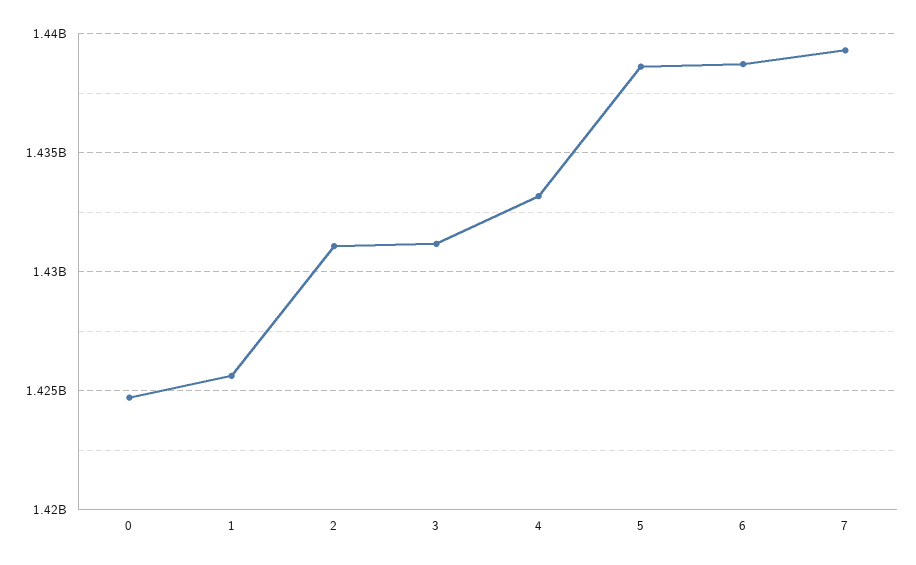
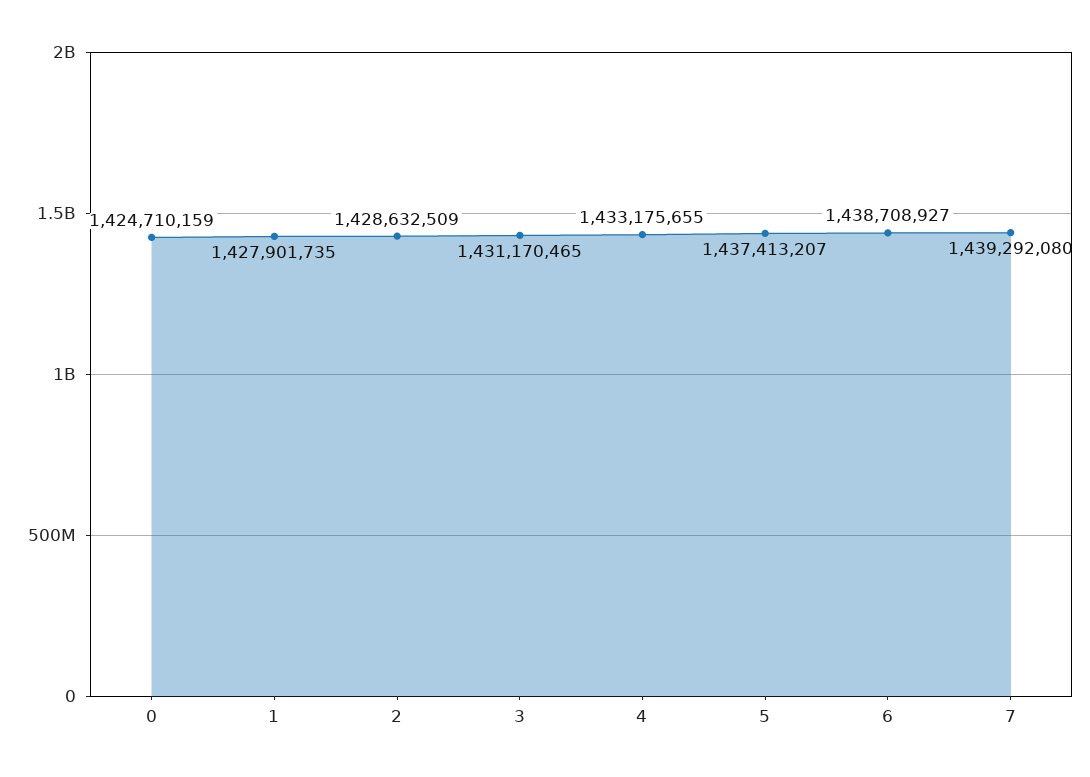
1: 1425500000 -> 1427901735
2: 1431000000 -> 1428632509
5: 1438500000 -> 1437413207

